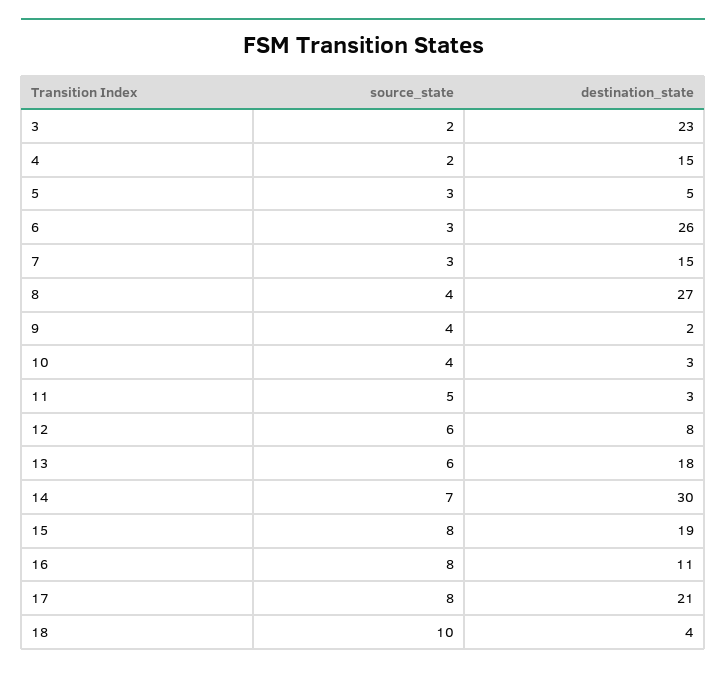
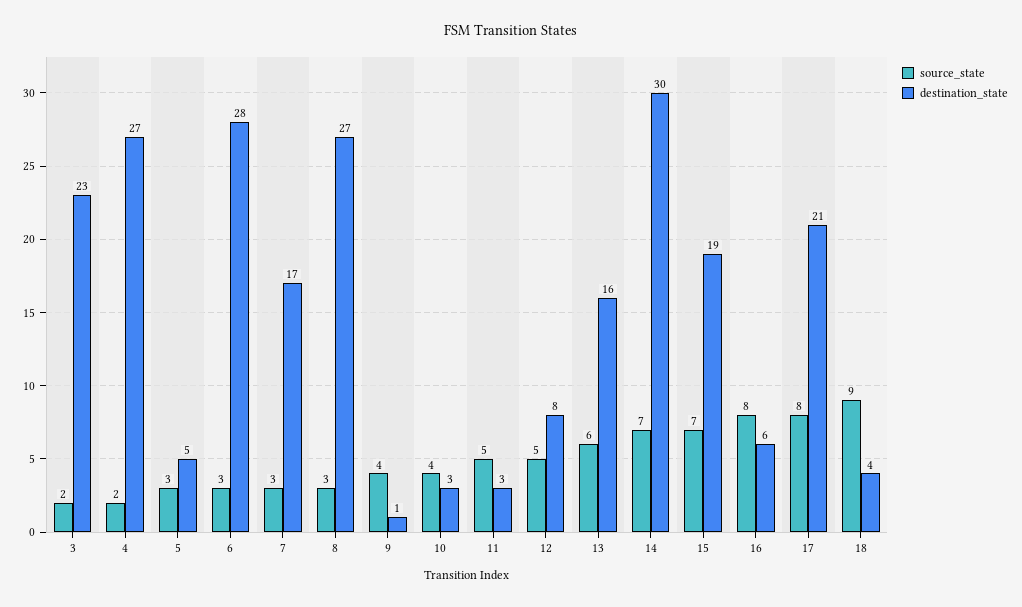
destination_state, 4: 15 -> 27
destination_state, 6: 26 -> 28
destination_state, 7: 15 -> 17
source_state, 8: 4 -> 3
destination_state, 9: 2 -> 1
source_state, 12: 6 -> 5
destination_state, 13: 18 -> 16
source_state, 15: 8 -> 7
destination_state, 16: 11 -> 6
source_state, 18: 10 -> 9

